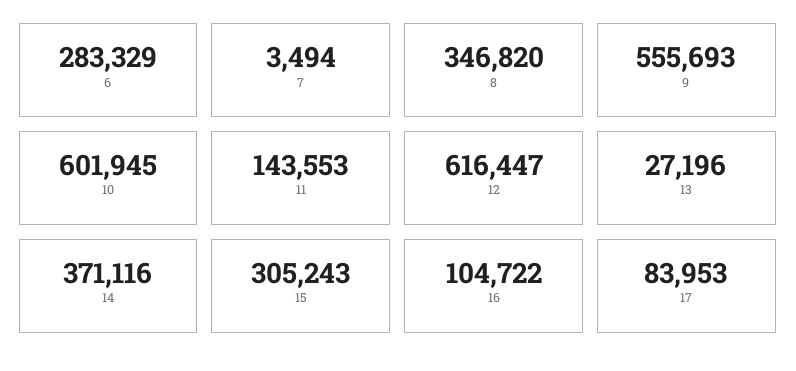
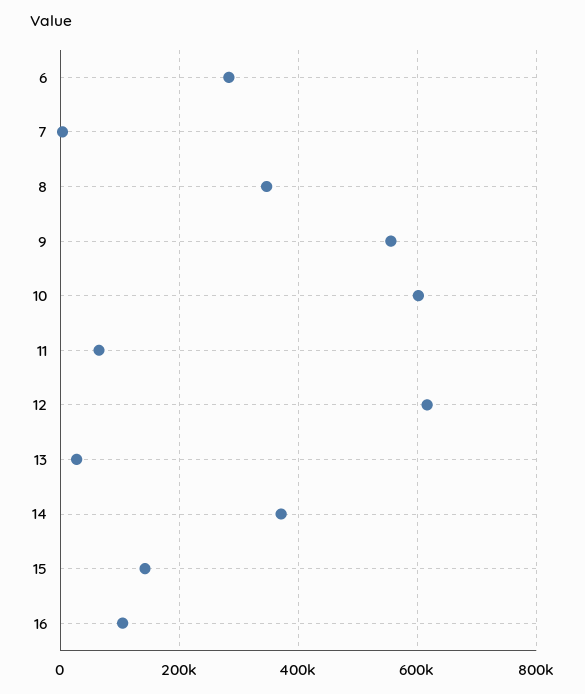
11: 143553 -> 60000
15: 305243 -> 140000
17: 83953 -> none

